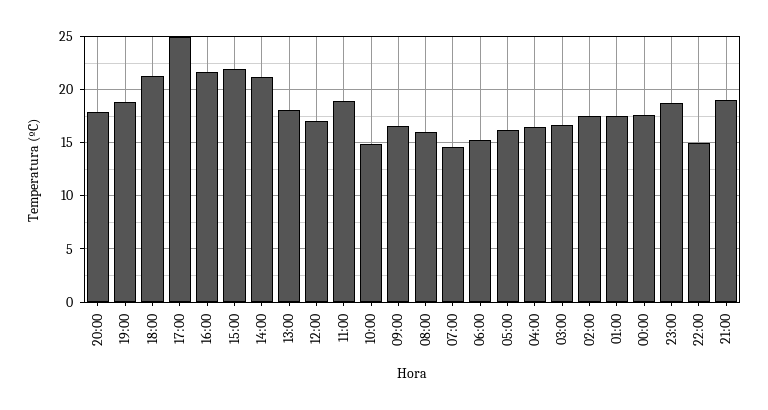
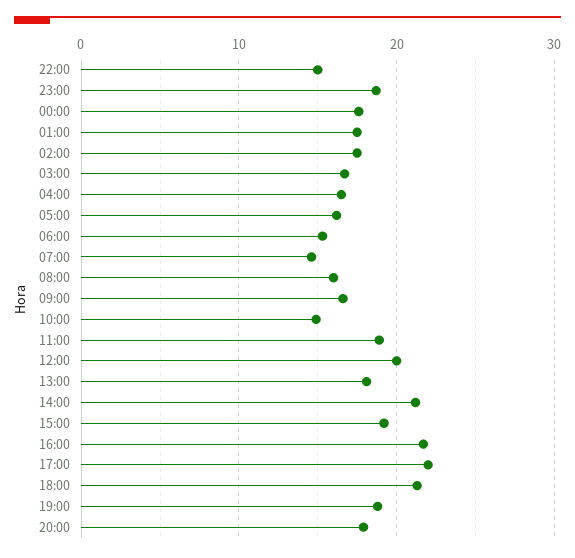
17:00: 25 -> 22
15:00: 22 -> 19
12:00: 17 -> 20
21:00: 19 -> none

